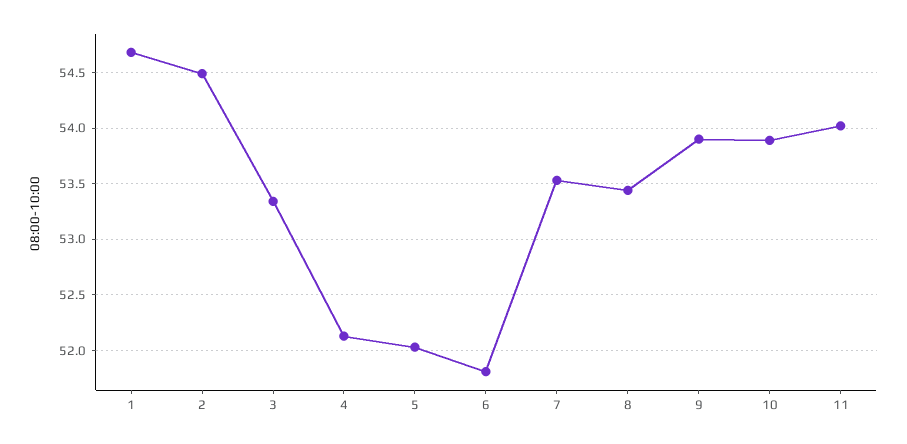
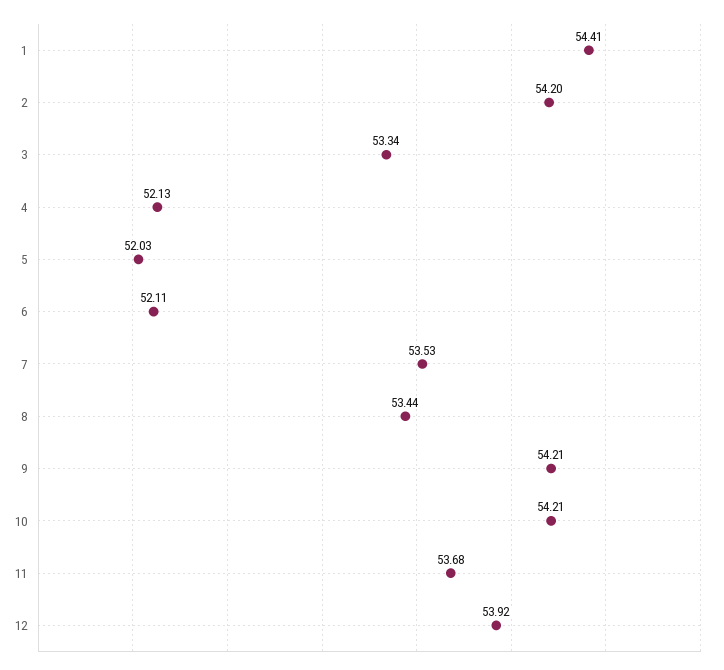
1: 54.7 -> 54.41
2: 54.5 -> 54.2
6: 51.8 -> 52.11
9: 53.9 -> 54.21
10: 53.9 -> 54.21
11: 54 -> 53.68
12: none -> 53.92

